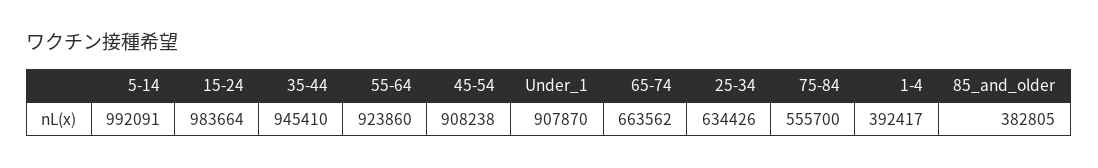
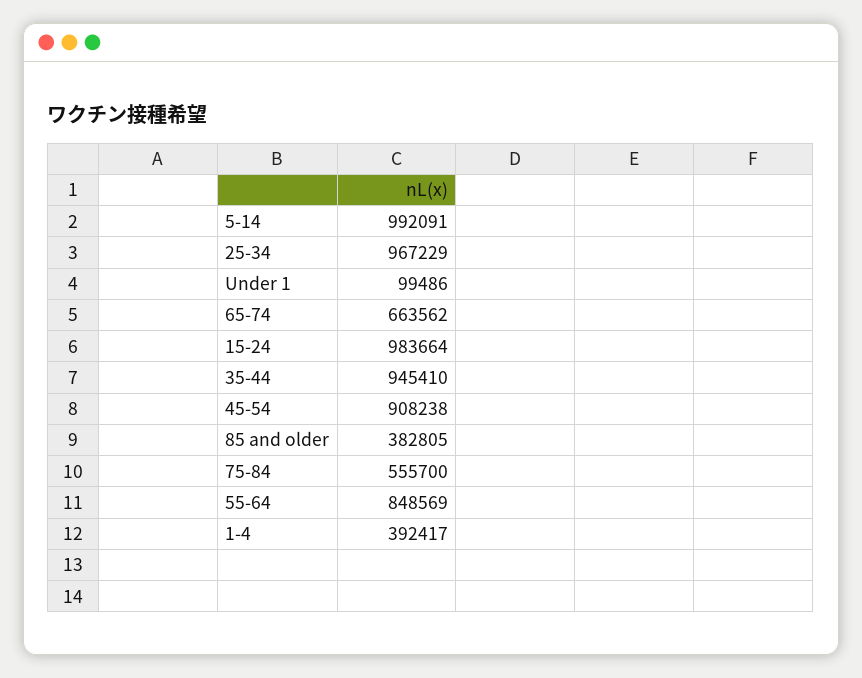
55-64: 923860 -> 848569
Under_1: 907870 -> 99486
25-34: 634426 -> 967229

